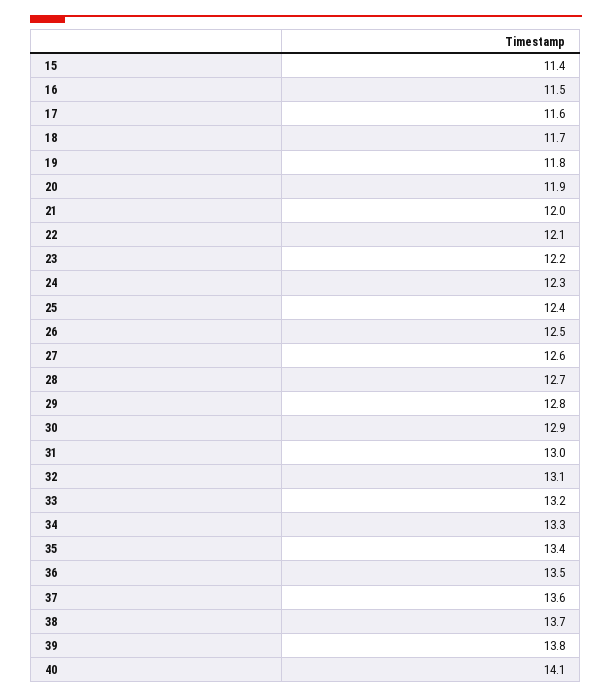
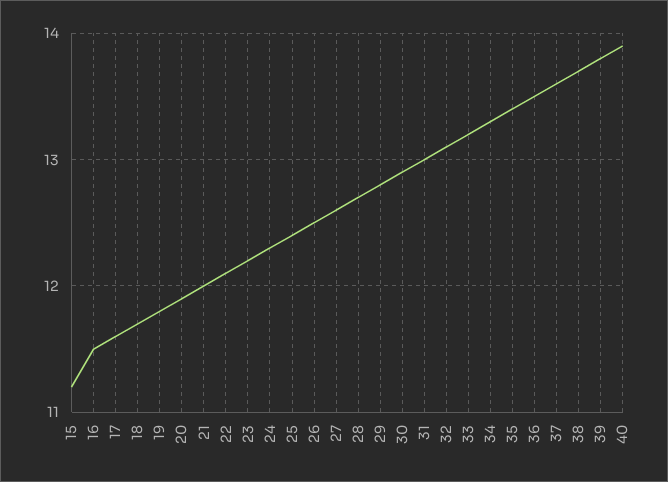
15: 11.4 -> 11.2
40: 14.1 -> 13.9

